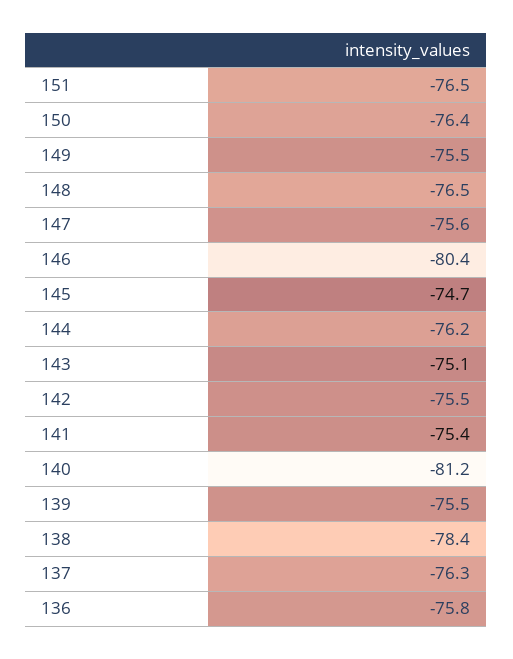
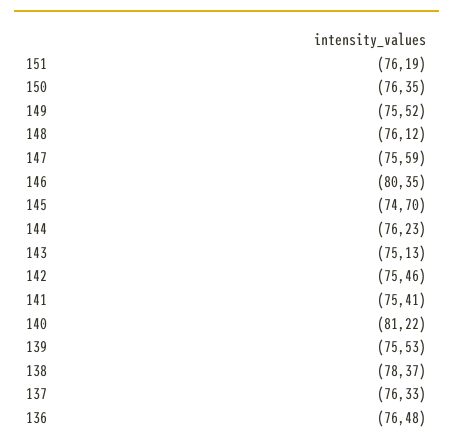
151: -76.5 -> -76.19
148: -76.5 -> -76.12
136: -75.8 -> -76.48

